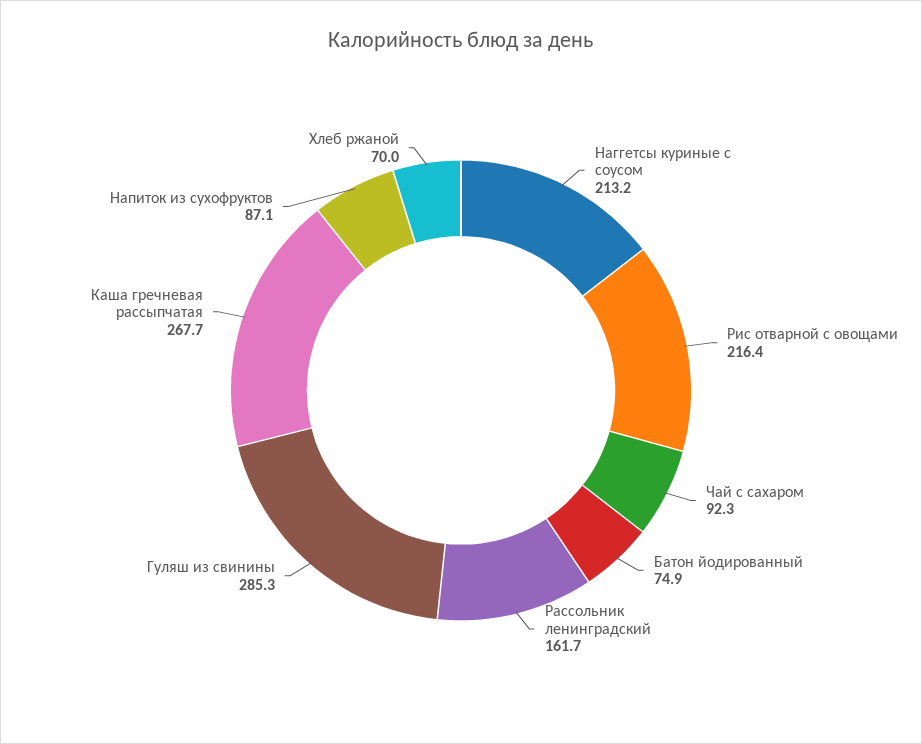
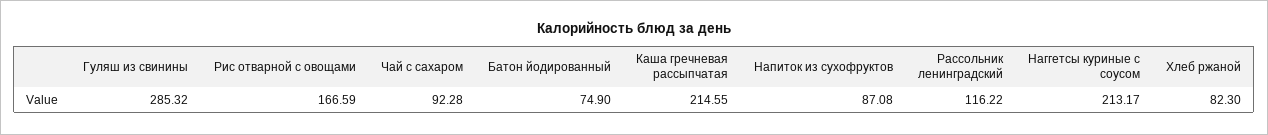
Рис отварной с овощами: 216.4 -> 166.59
Рассольник ленинградский: 161.7 -> 116.22
Каша гречневая рассыпчатая: 267.7 -> 214.55
Хлеб ржаной: 70 -> 82.3

